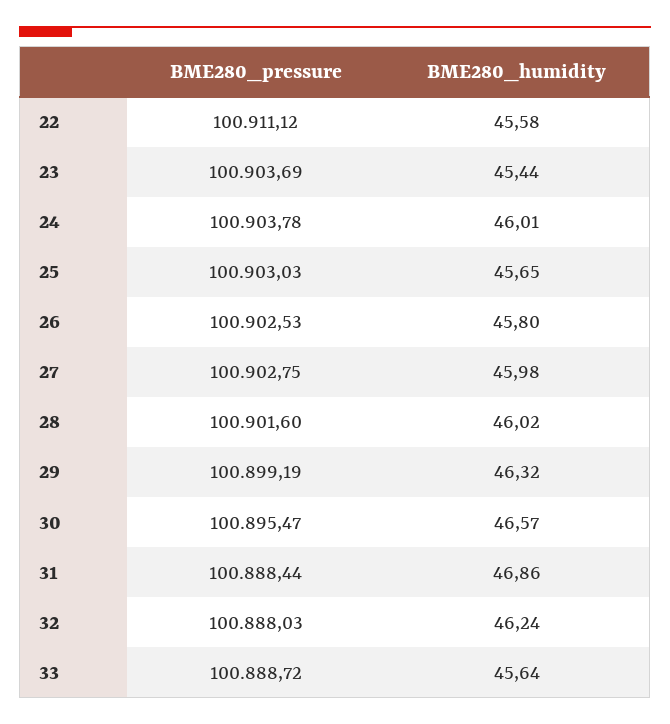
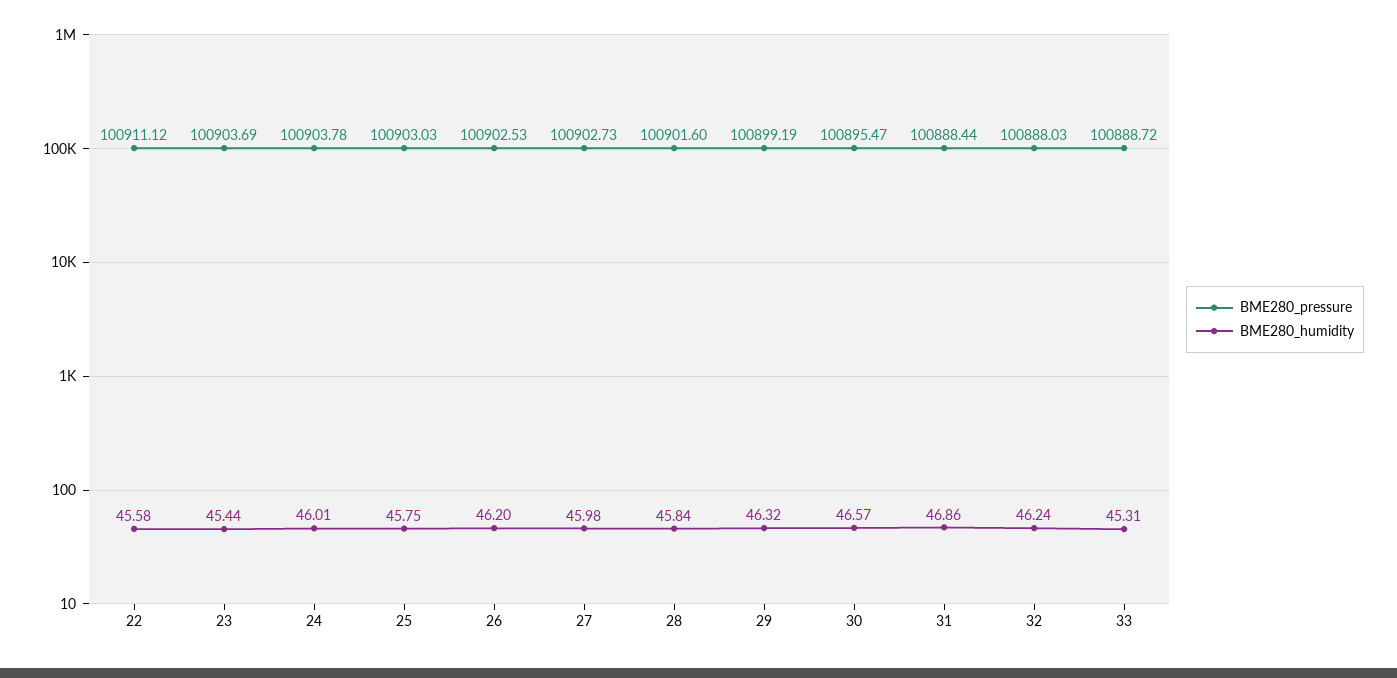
BME280_humidity, 25: 45.65 -> 45.75
BME280_humidity, 26: 45.8 -> 46.2
BME280_pressure, 27: 100902.75 -> 100902.73
BME280_humidity, 28: 46.02 -> 45.84
BME280_humidity, 33: 45.64 -> 45.31

